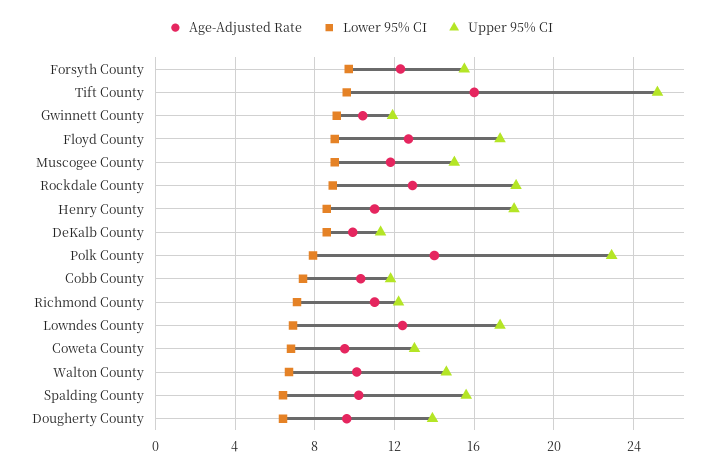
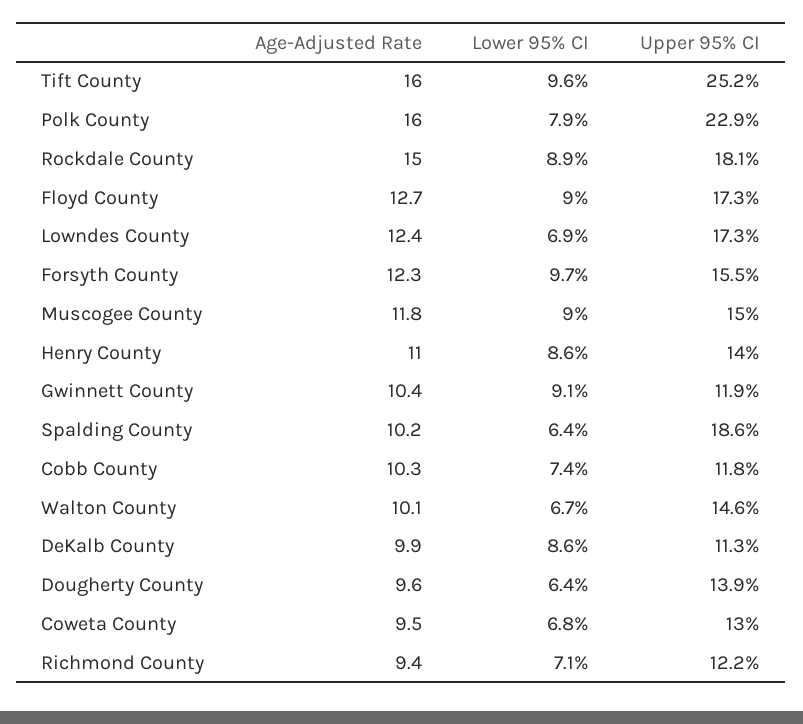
Age-Adjusted Rate, Rockdale County: 13 -> 15
Upper 95% CI, Henry County: 18 -> 14
Age-Adjusted Rate, Polk County: 14 -> 16
Age-Adjusted Rate, Richmond County: 11 -> 9.4
Upper 95% CI, Spalding County: 15.5 -> 18.6

